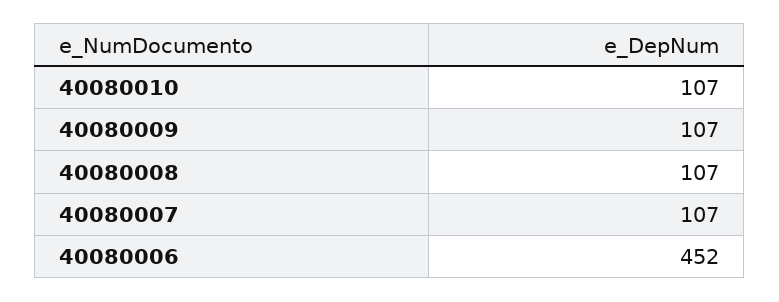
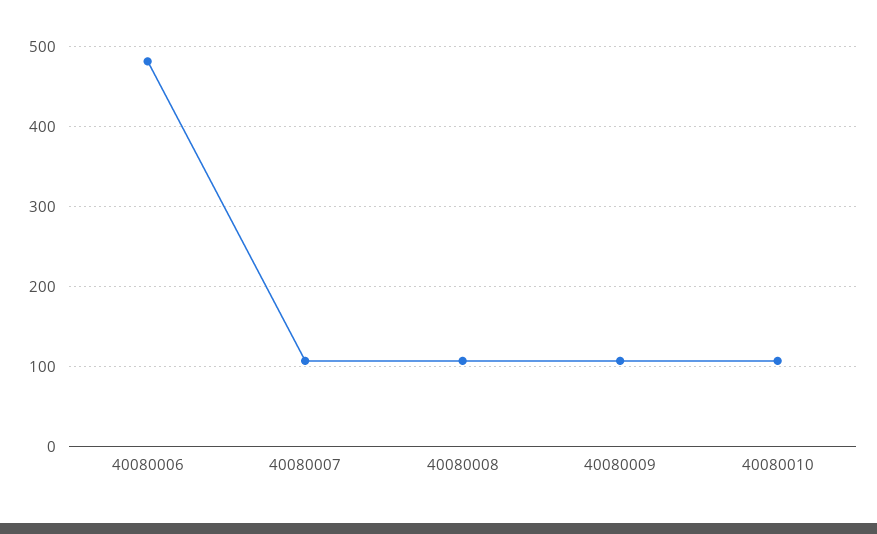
40080006: 452 -> 480

